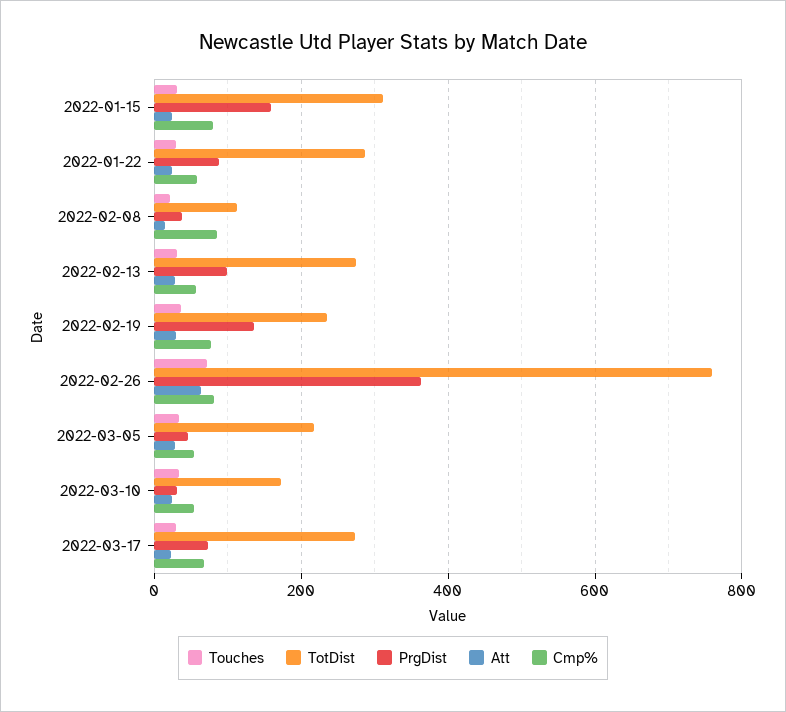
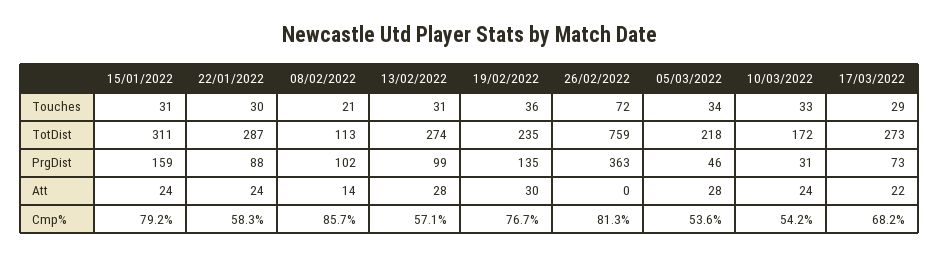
PrgDist, 2022-02-08: 40 -> 102
Att, 2022-02-26: 60 -> 0

